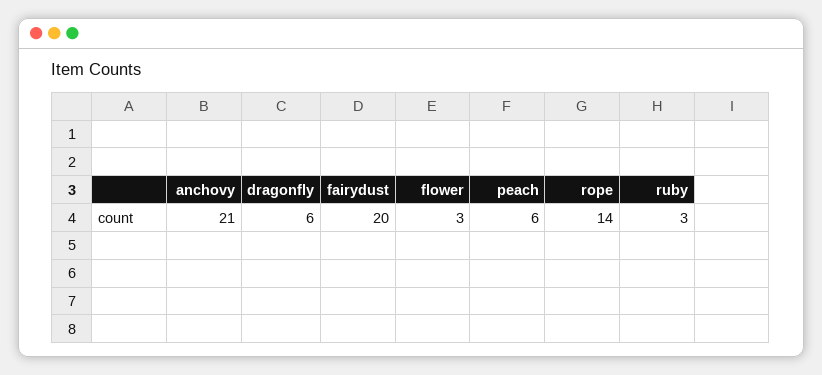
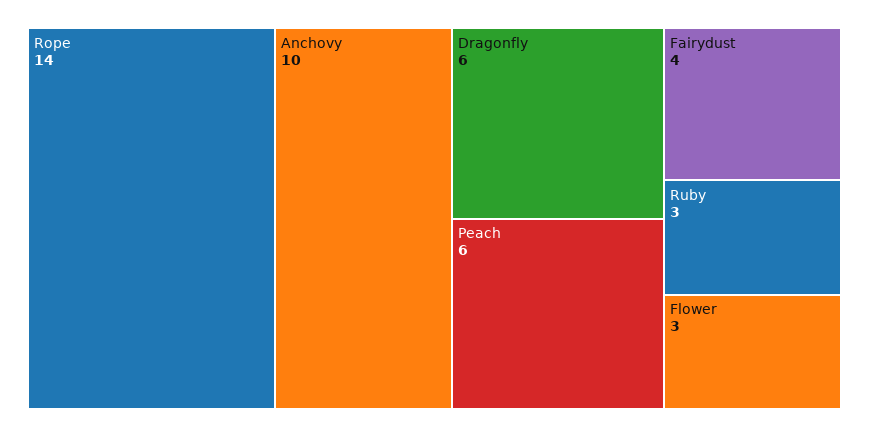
anchovy: 21 -> 10
fairydust: 20 -> 4

